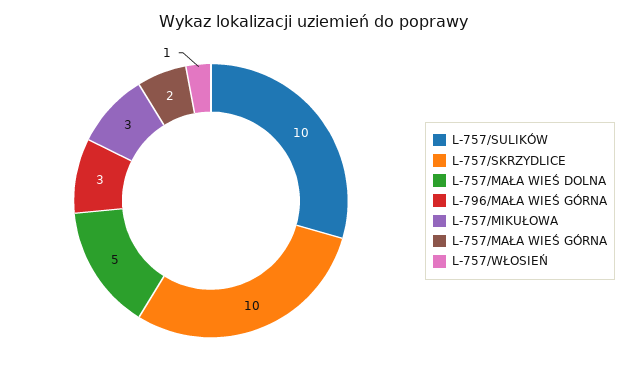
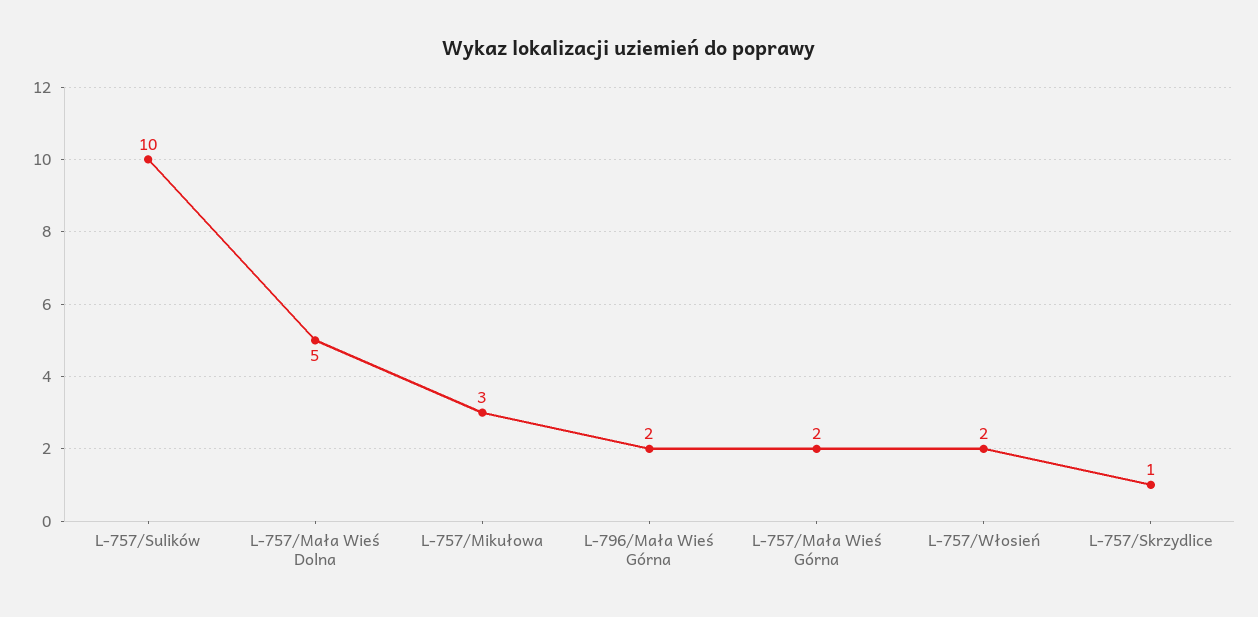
L-757/SKRZYDLICE: 10 -> 1
L-796/MAŁA WIEŚ GÓRNA: 3 -> 2
L-757/WŁOSIEŃ: 1 -> 2

